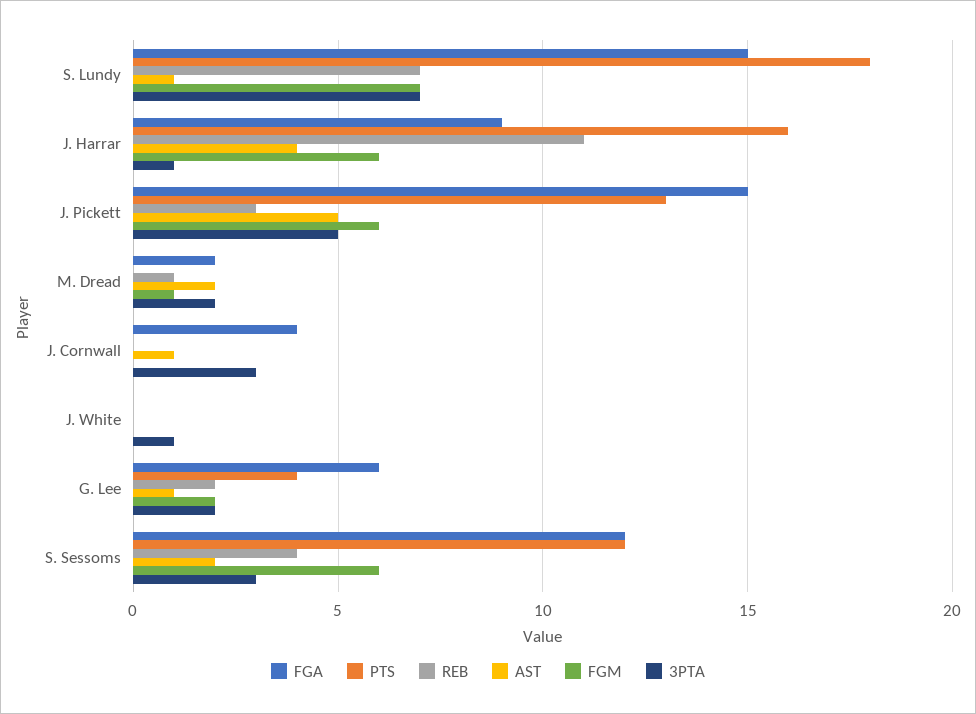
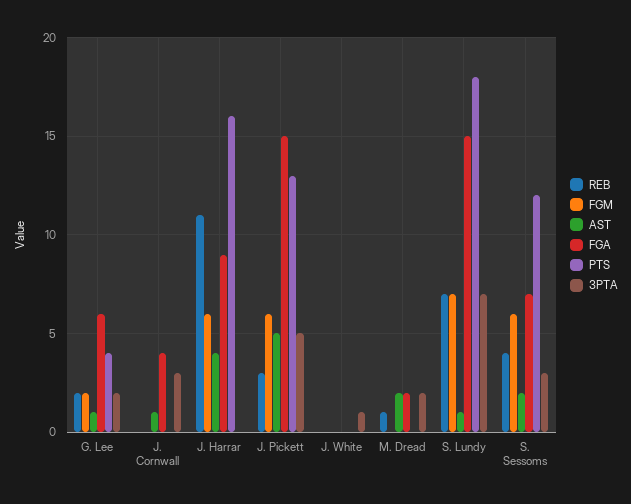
3PTA, J. Harrar: 1 -> 0
FGM, M. Dread: 1 -> 0
FGA, S. Sessoms: 12 -> 7

